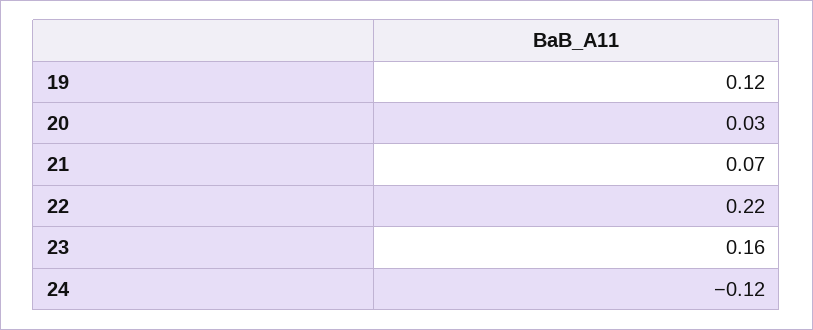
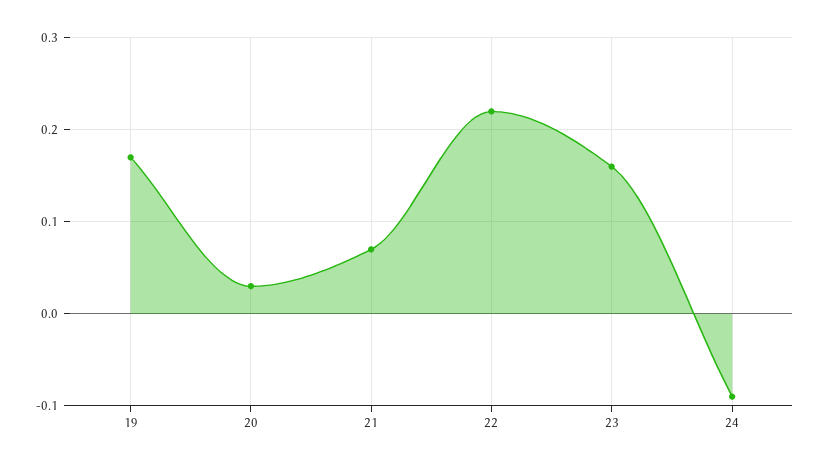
19: 0.12 -> 0.17
24: -0.12 -> -0.09

